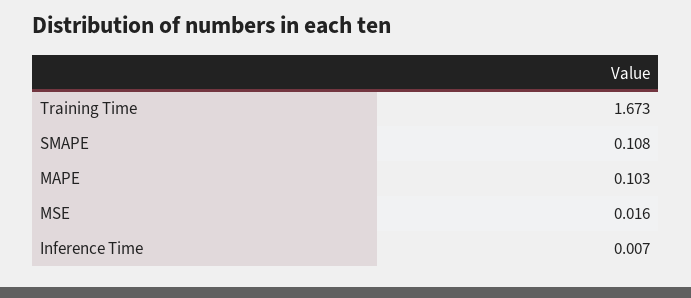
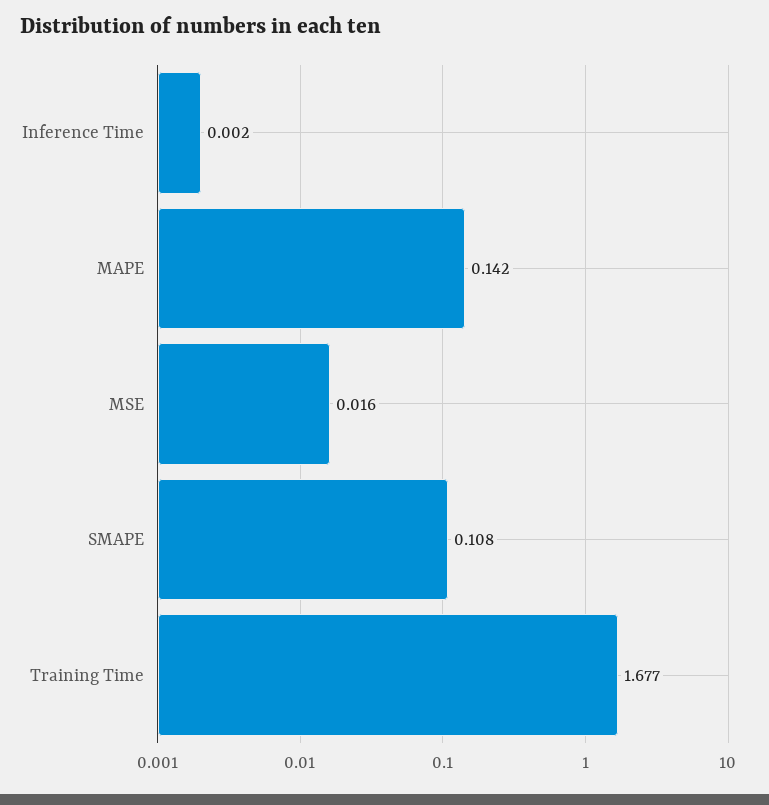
Training Time: 1.673 -> 1.677
MAPE: 0.103 -> 0.142
Inference Time: 0.007 -> 0.002

